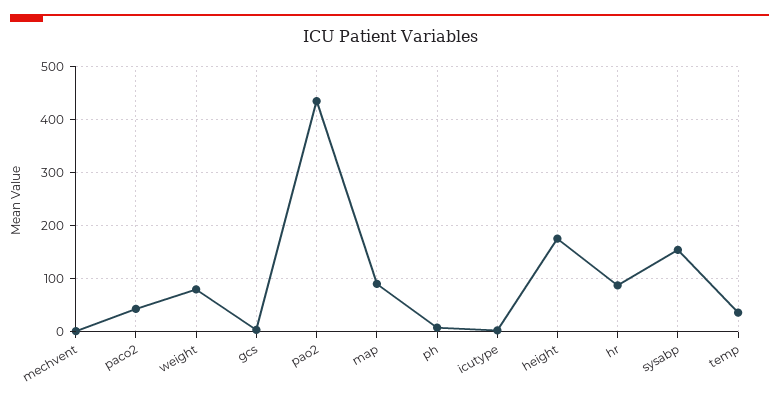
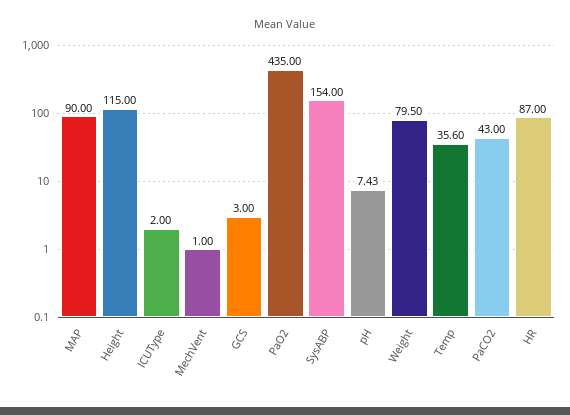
height: 180 -> 115

